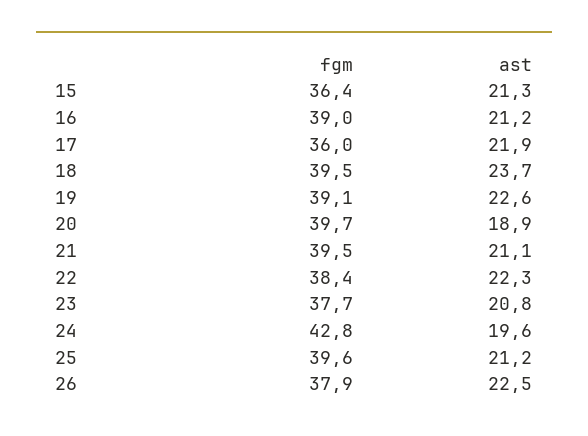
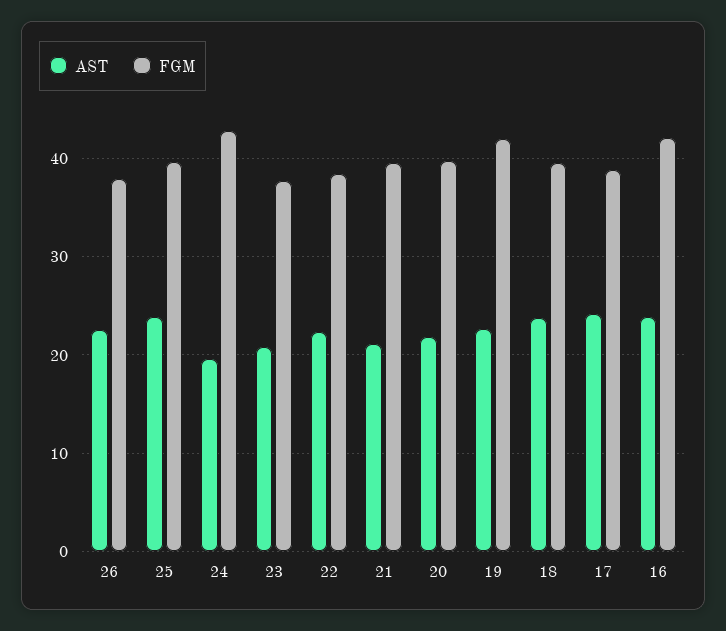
fgm, 15: 36.4 -> none
ast, 15: 21.3 -> none
fgm, 16: 39 -> 42
ast, 16: 21.2 -> 24
fgm, 17: 36 -> 39
ast, 17: 21.9 -> 24
fgm, 19: 39.1 -> 42
ast, 20: 18.9 -> 22
ast, 25: 21.2 -> 24

